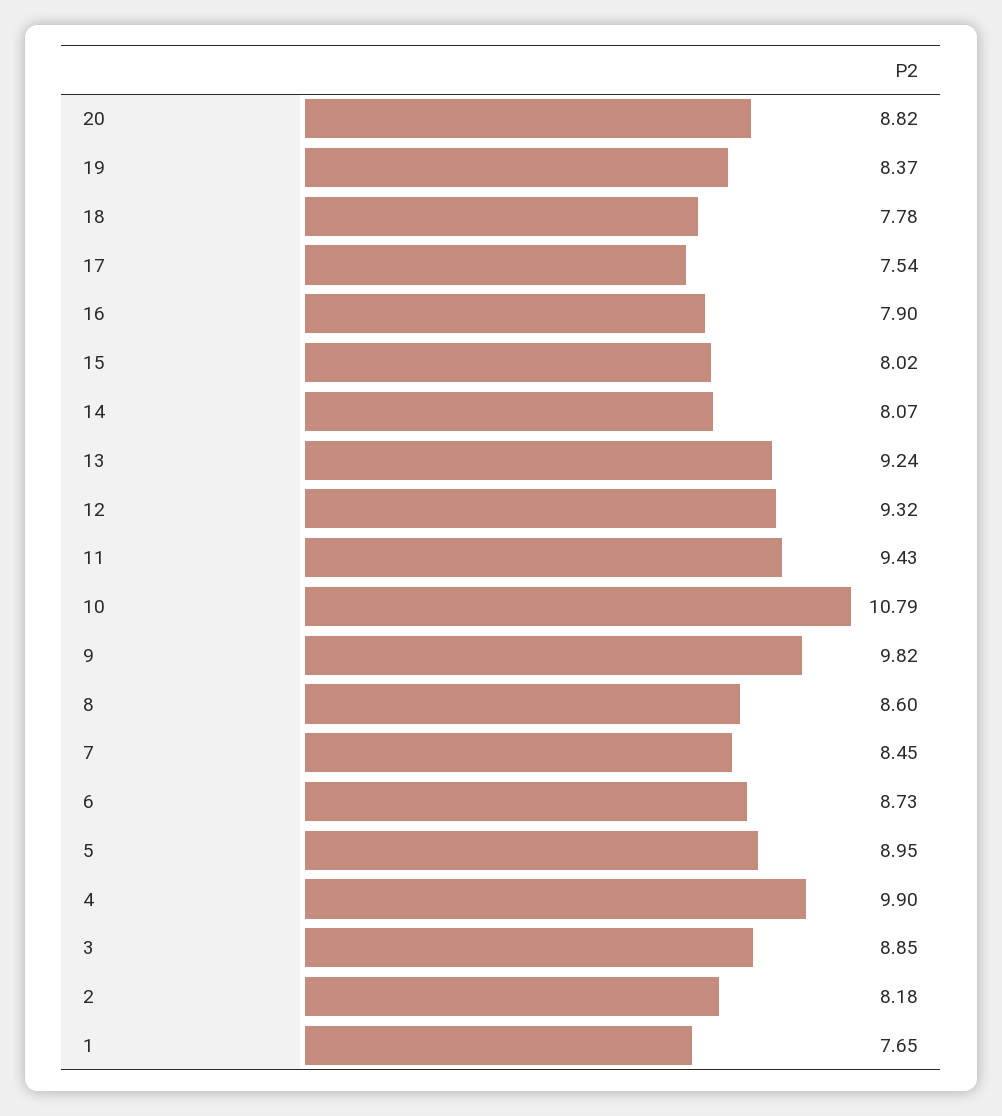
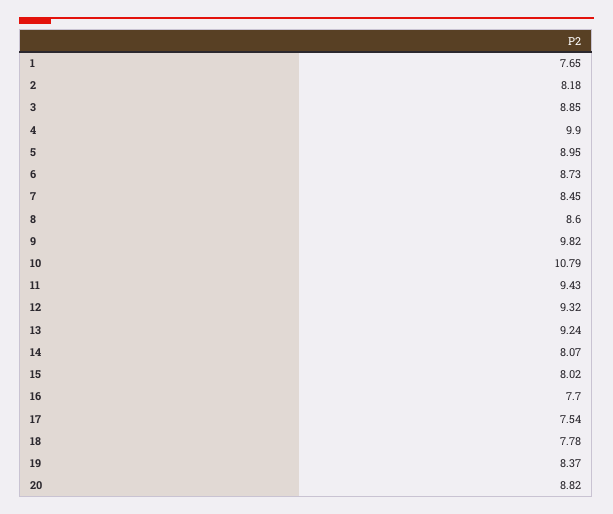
16: 7.9 -> 7.7

